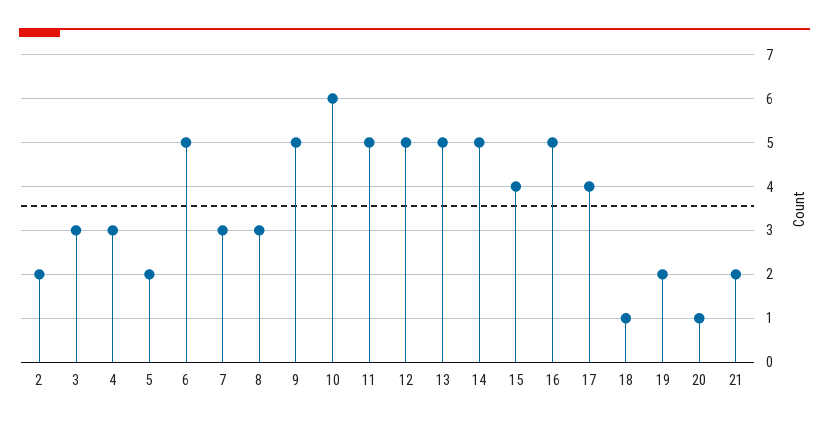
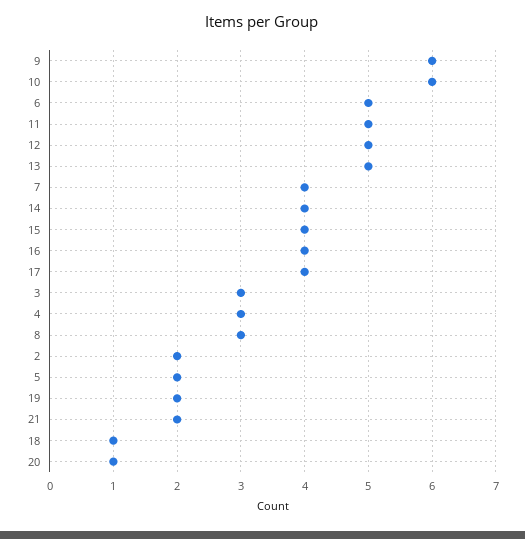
7: 3 -> 4
9: 5 -> 6
14: 5 -> 4
16: 5 -> 4

